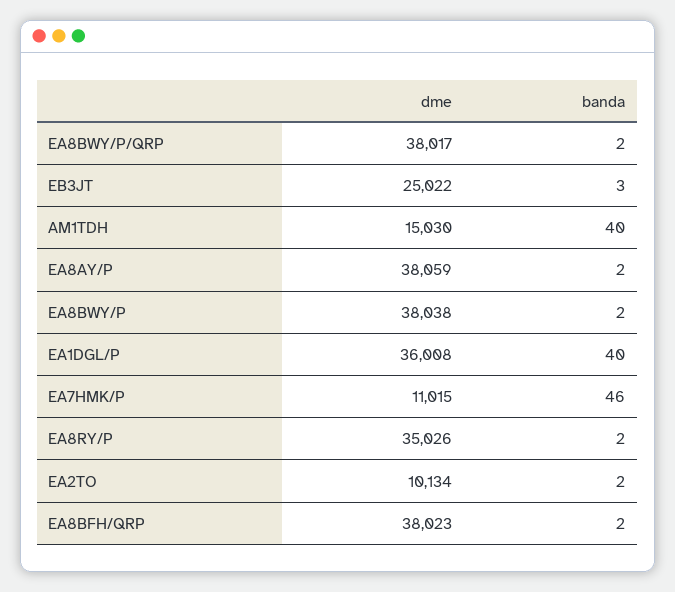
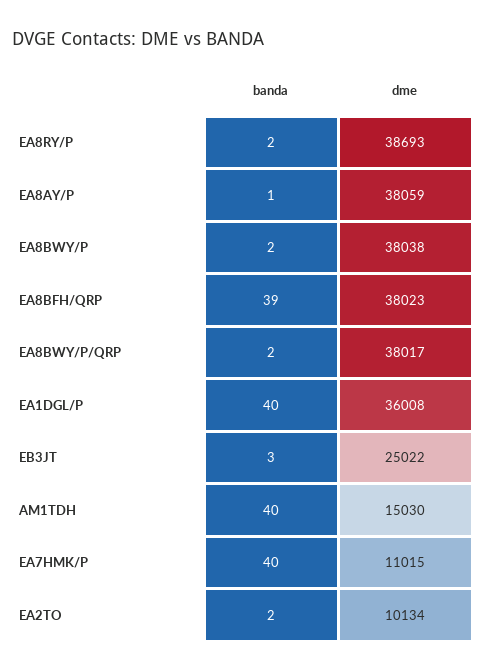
banda, EA8AY/P: 2 -> 1
banda, EA7HMK/P: 46 -> 40
dme, EA8RY/P: 35026 -> 38693
banda, EA8BFH/QRP: 2 -> 39

